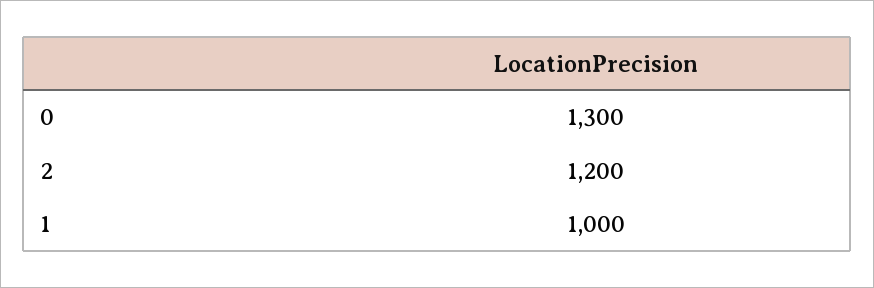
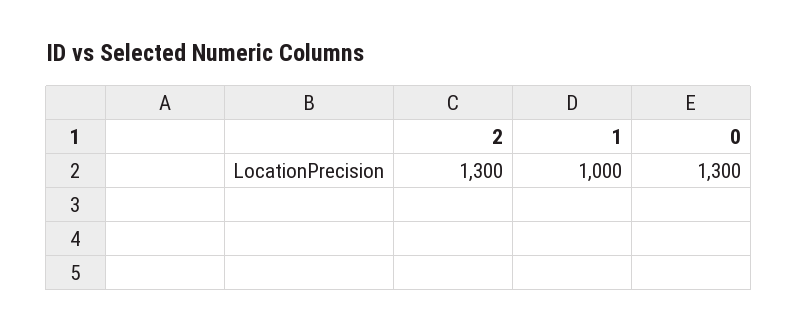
2: 1200 -> 1300

